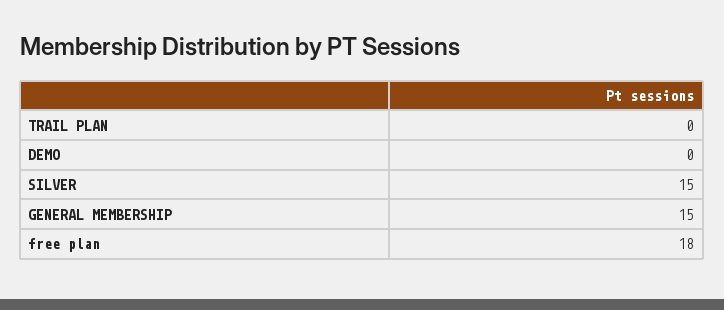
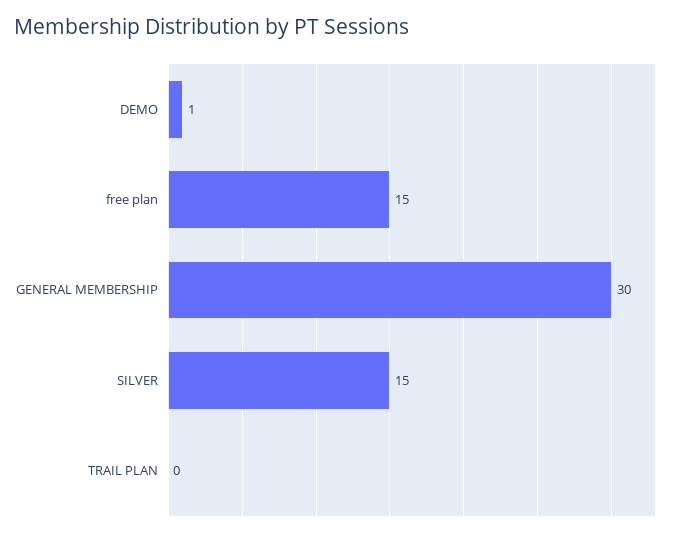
DEMO: 0 -> 1
GENERAL MEMBERSHIP: 15 -> 30
free plan: 18 -> 15

